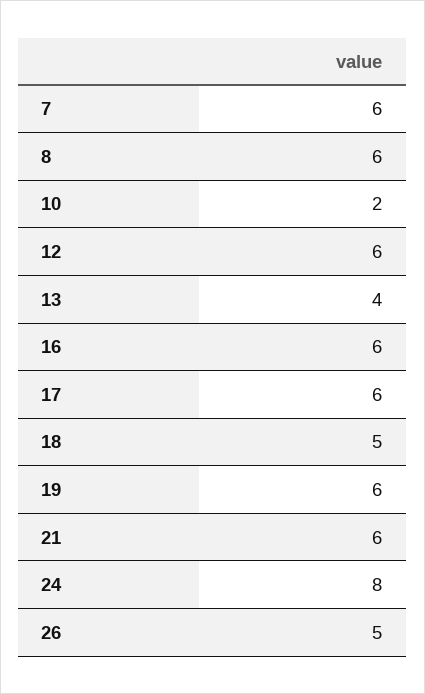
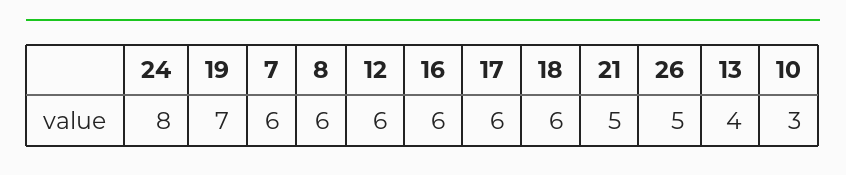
10: 2 -> 3
18: 5 -> 6
19: 6 -> 7
21: 6 -> 5

